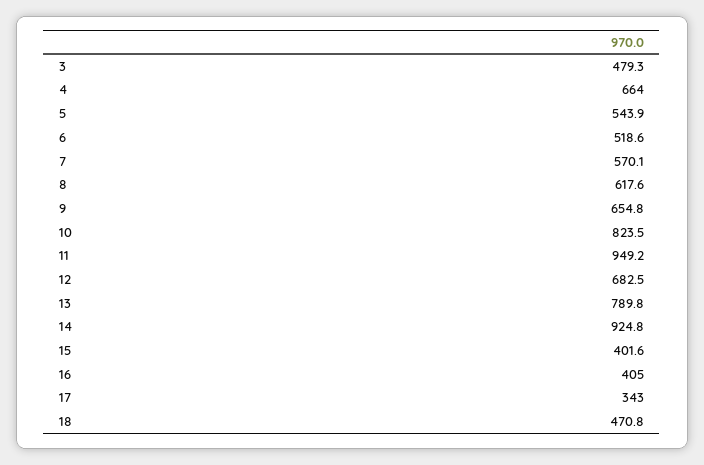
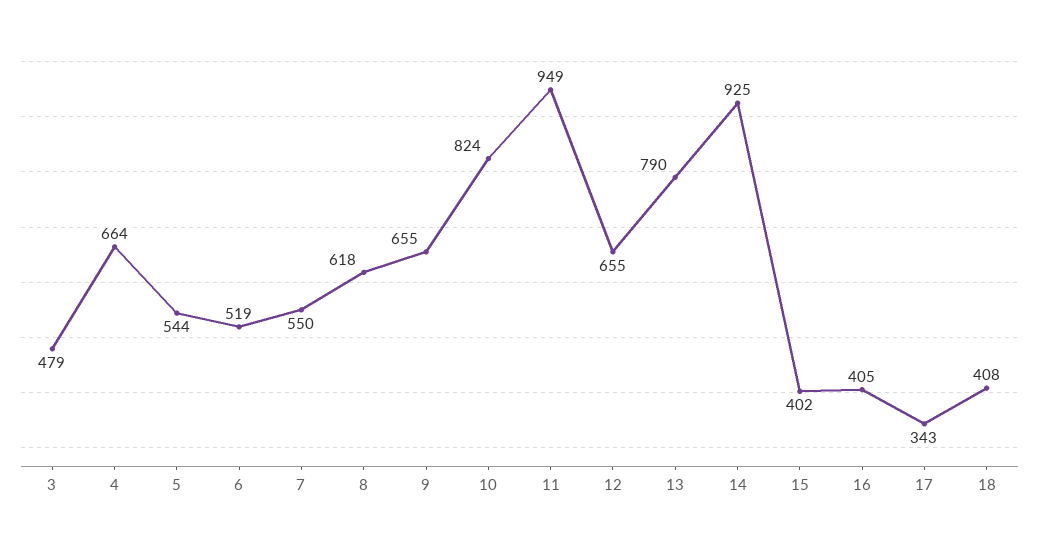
7: 570.1 -> 550
12: 682.5 -> 655
18: 470.8 -> 408

